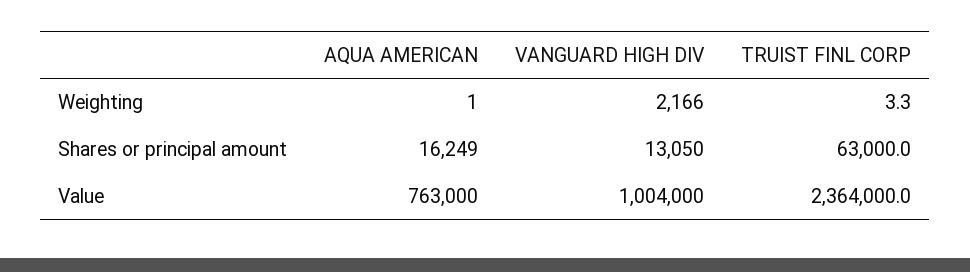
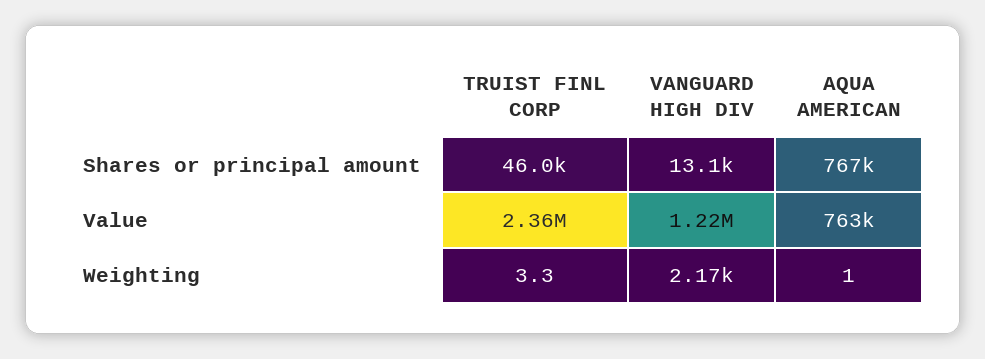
AQUA AMERICAN, Shares or principal amount: 16249 -> 767000
TRUIST FINL CORP, Shares or principal amount: 63000 -> 46000
VANGUARD HIGH DIV, Value: 1004000 -> 1220000

